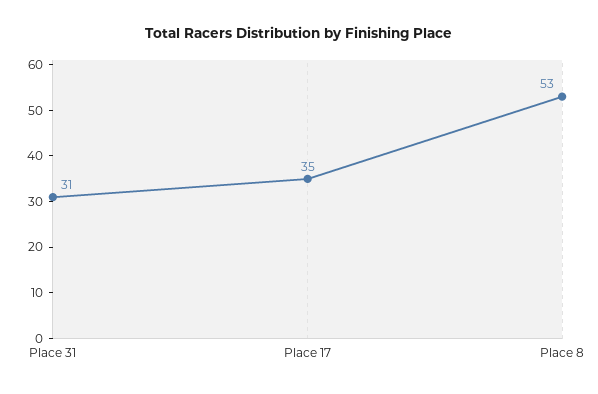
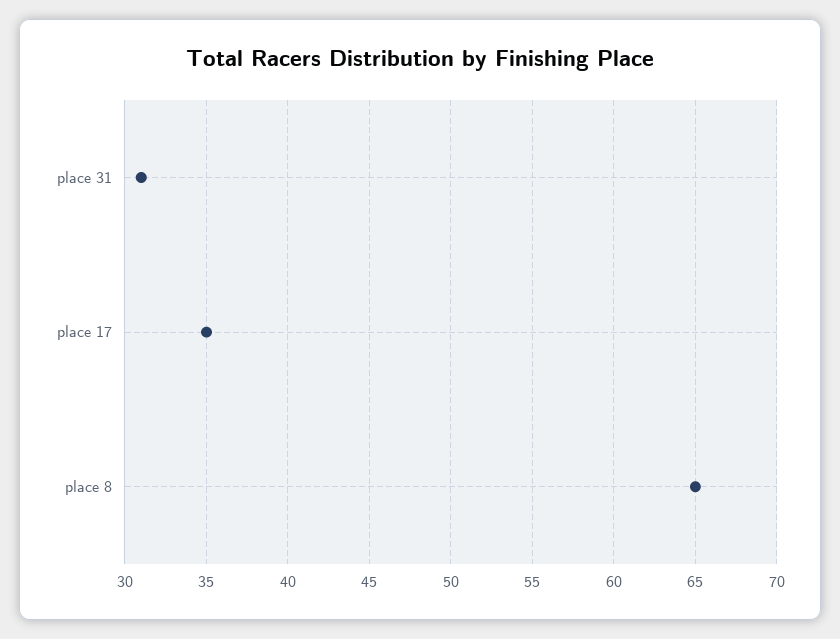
Place 8: 53 -> 65

